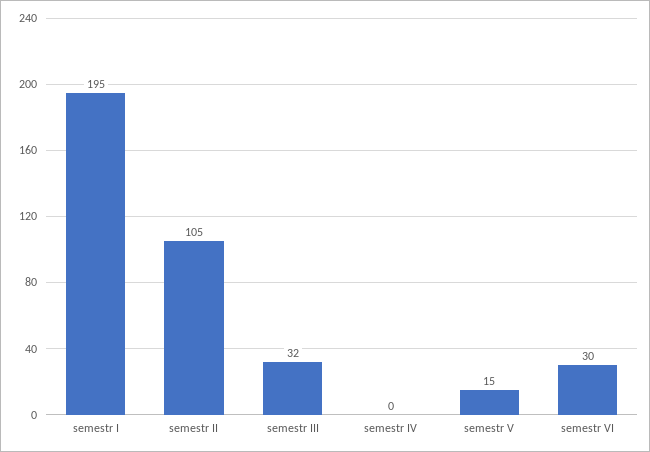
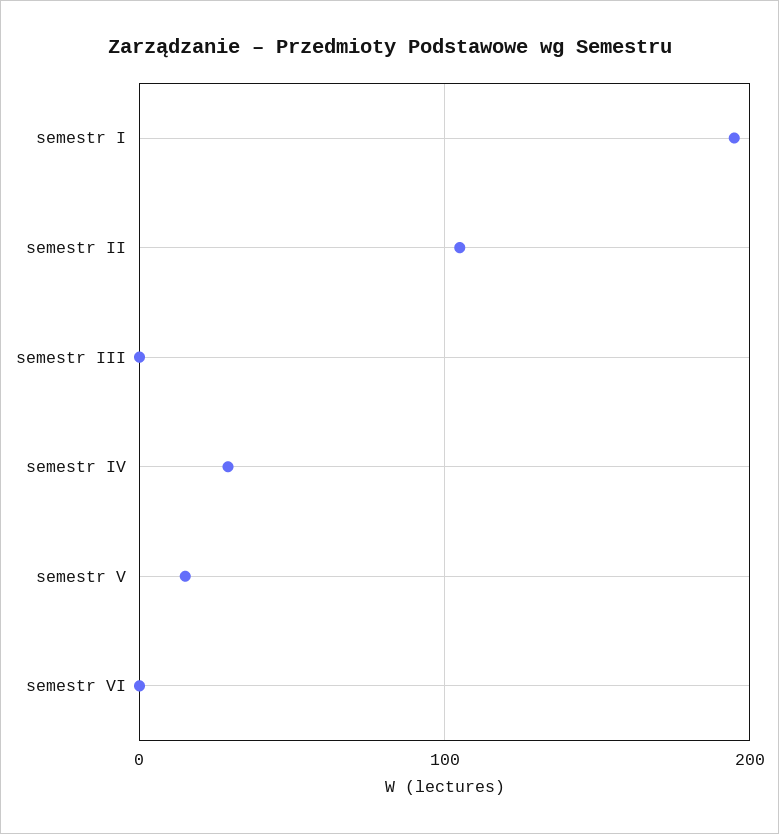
semestr III: 32 -> 0
semestr IV: 0 -> 30
semestr VI: 30 -> 0

